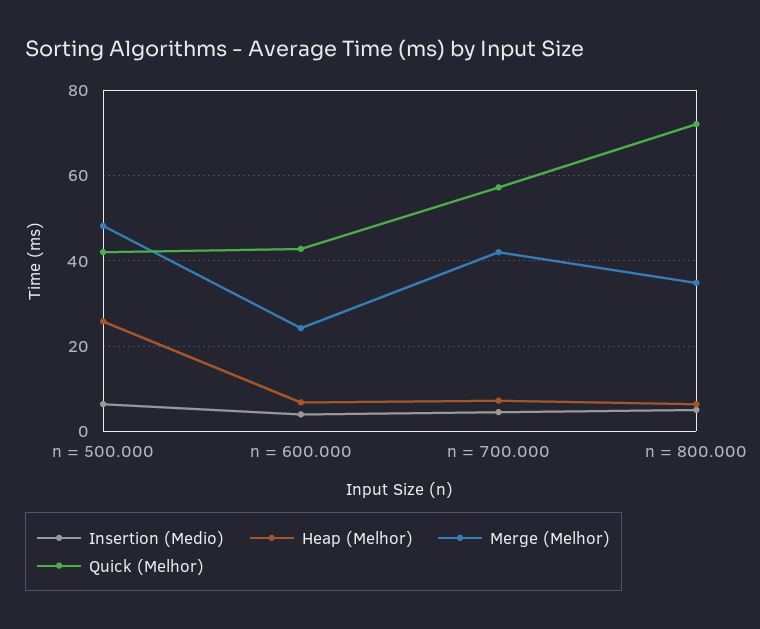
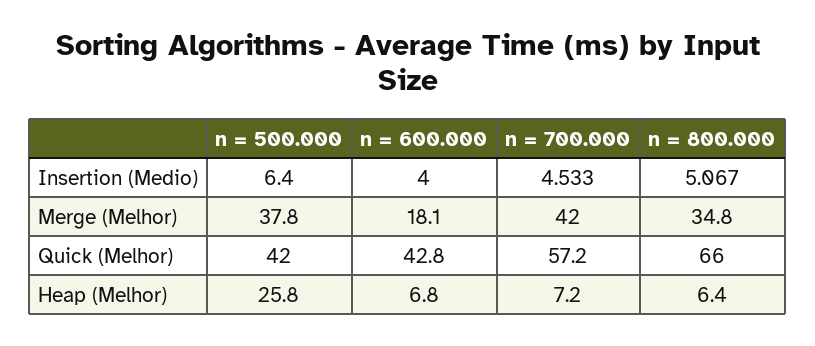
Merge (Melhor), n = 500.000: 48 -> 37.8
Merge (Melhor), n = 600.000: 24 -> 18.1
Quick (Melhor), n = 800.000: 72 -> 66

